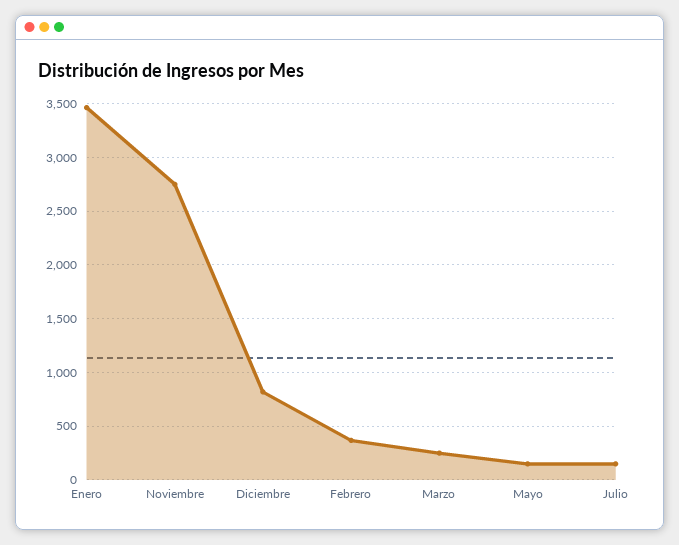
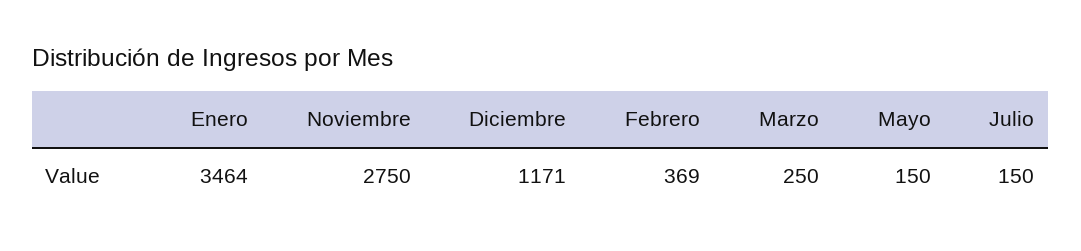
Diciembre: 800 -> 1171

